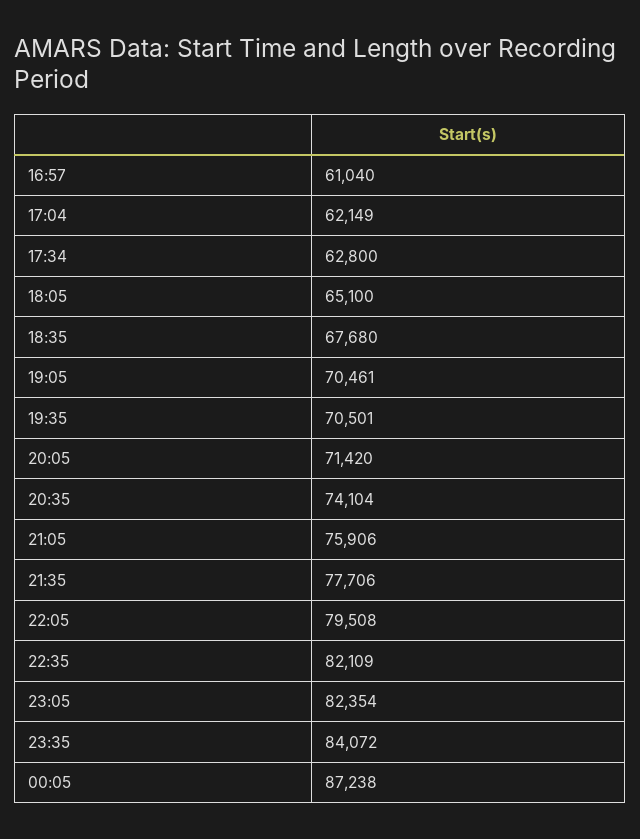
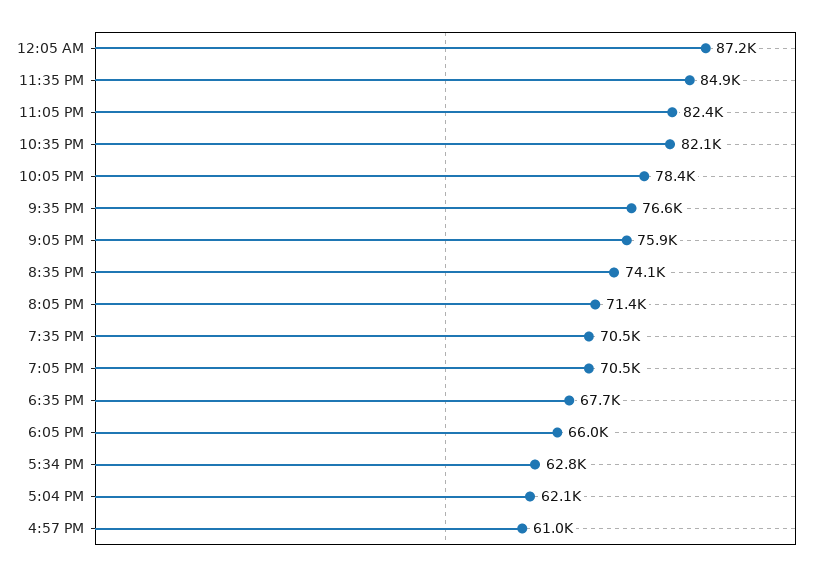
18:05: 65100 -> 66000
21:35: 77706 -> 76600
22:05: 79508 -> 78400
23:35: 84072 -> 84900

